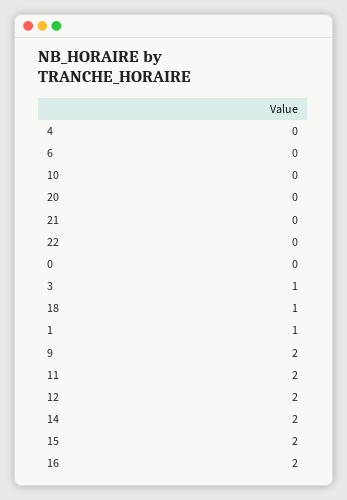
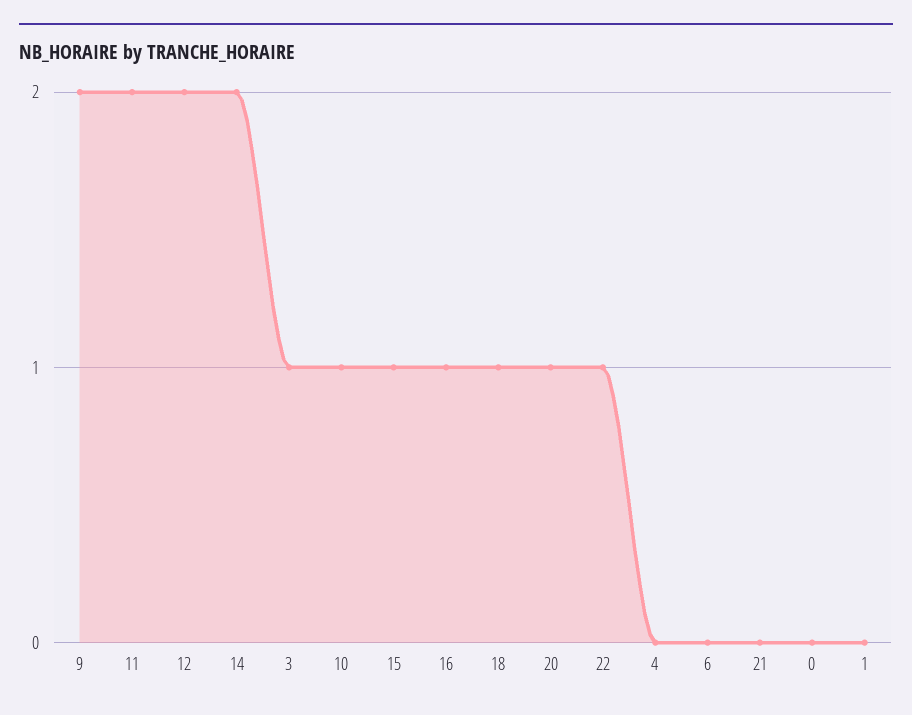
10: 0 -> 1
20: 0 -> 1
22: 0 -> 1
1: 1 -> 0
15: 2 -> 1
16: 2 -> 1

